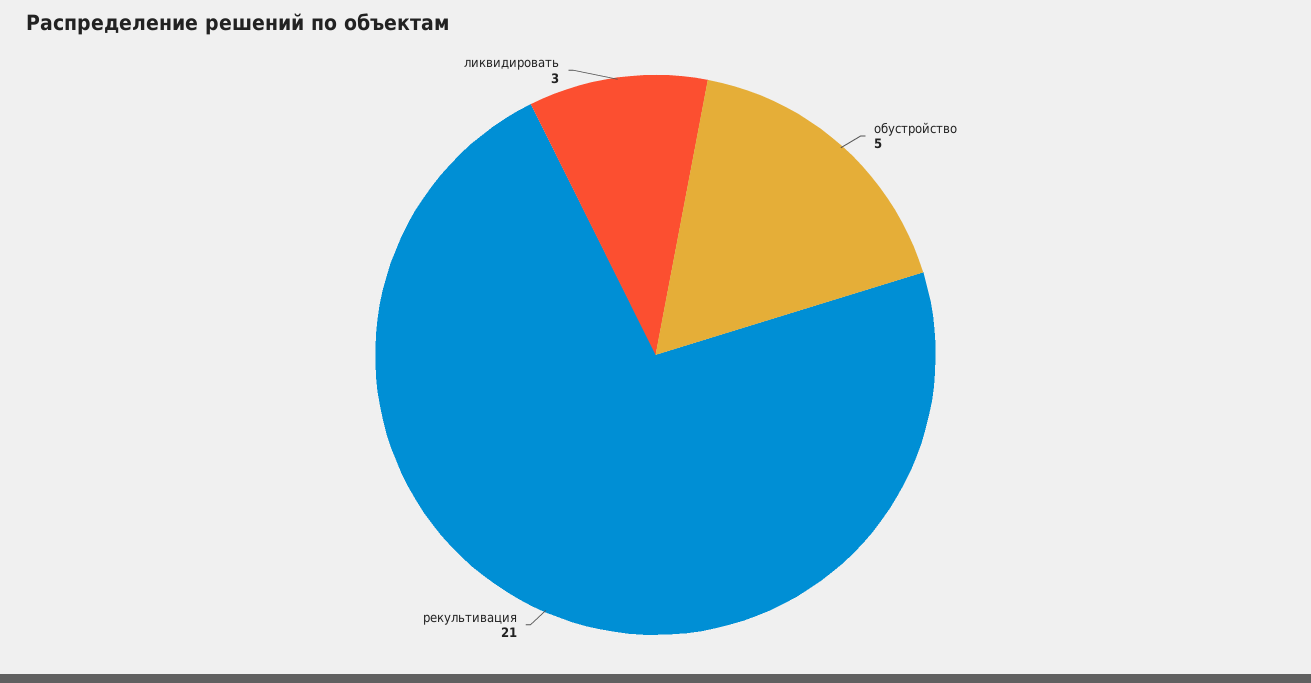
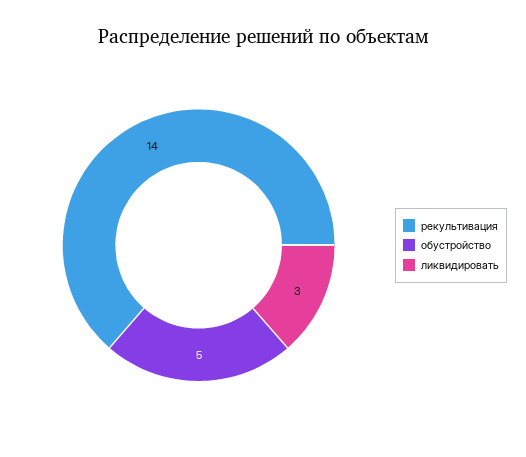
рекультивация: 21 -> 14

